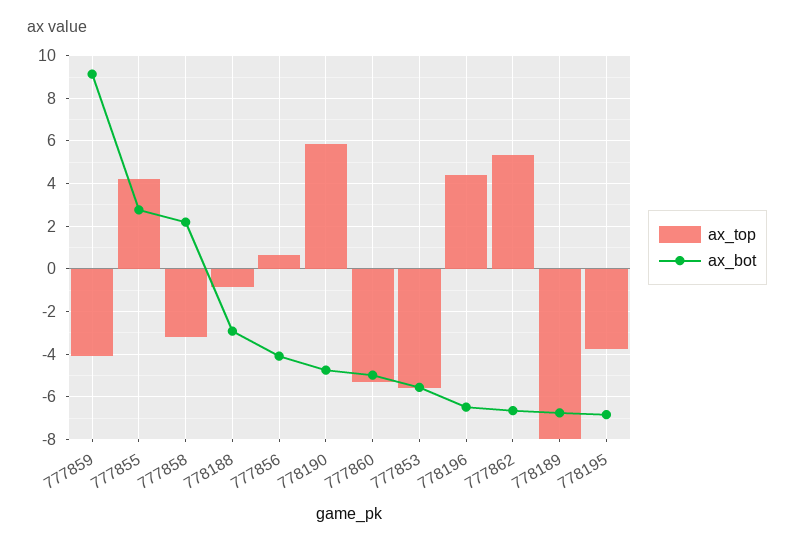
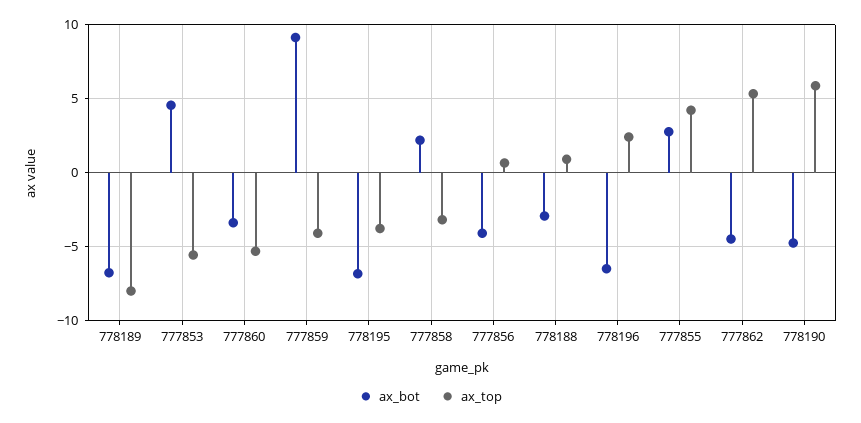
ax_top, 778188: -1 -> 1
ax_bot, 777860: -5 -> -3.5
ax_bot, 777853: -5.5 -> 4.5
ax_top, 778196: 4.5 -> 2.5
ax_bot, 777862: -6.5 -> -4.5

